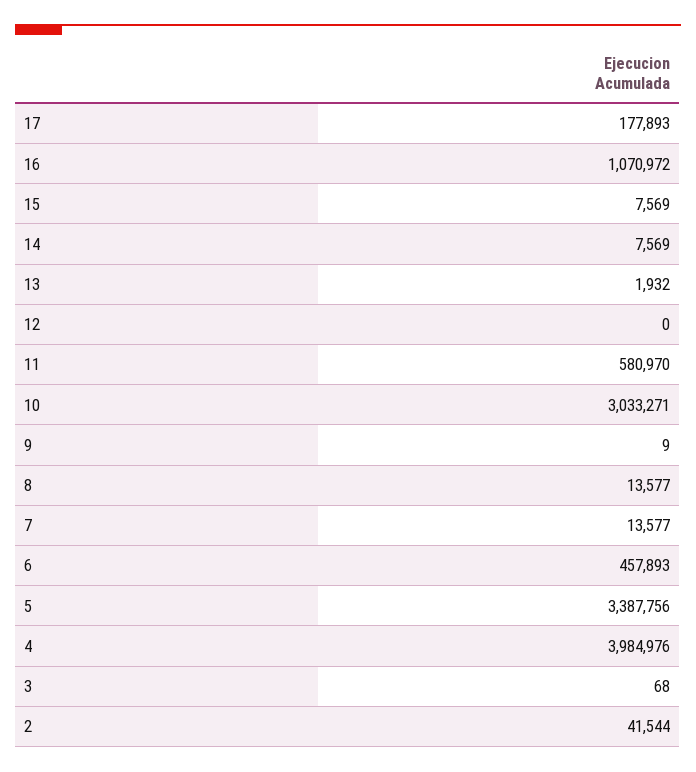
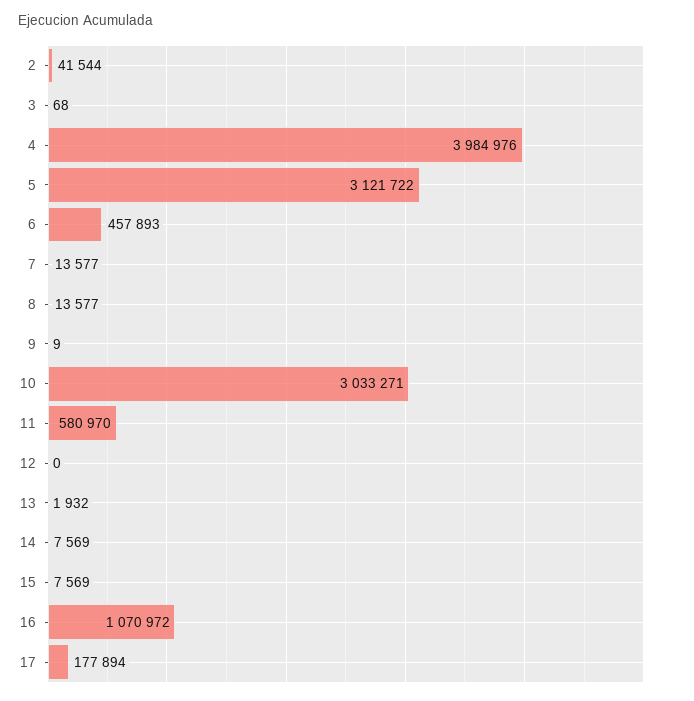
17: 177893 -> 177894
5: 3387756 -> 3121722

